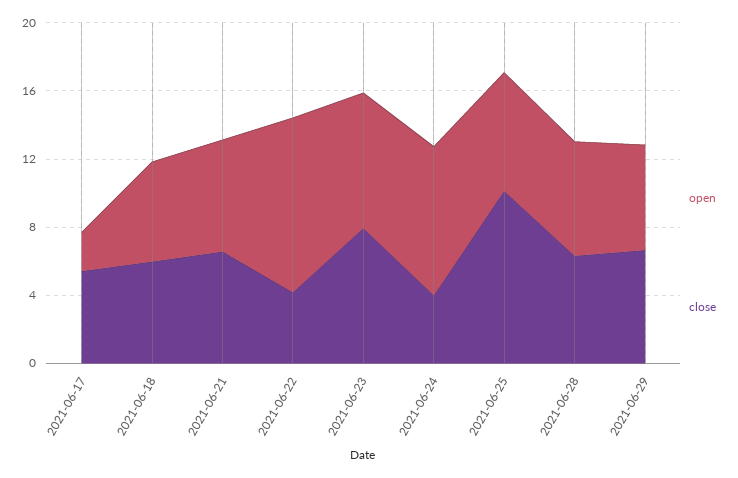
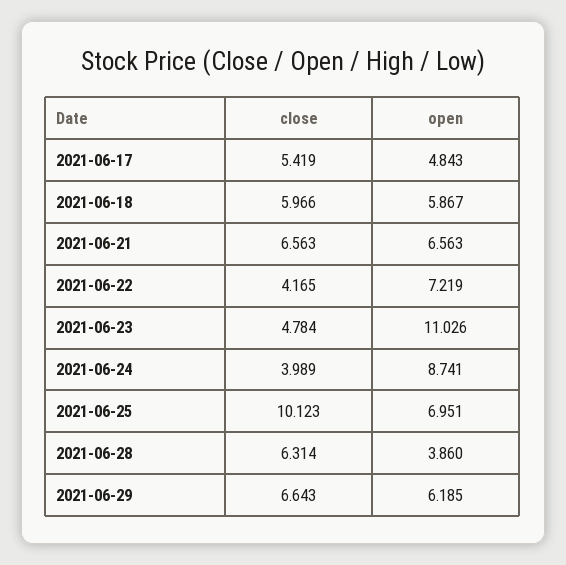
open, 2021-06-17: 2 -> 4.843
open, 2021-06-22: 10 -> 7.219
open, 2021-06-23: 8 -> 11.026
close, 2021-06-23: 8 -> 4.784
open, 2021-06-28: 7 -> 3.86

